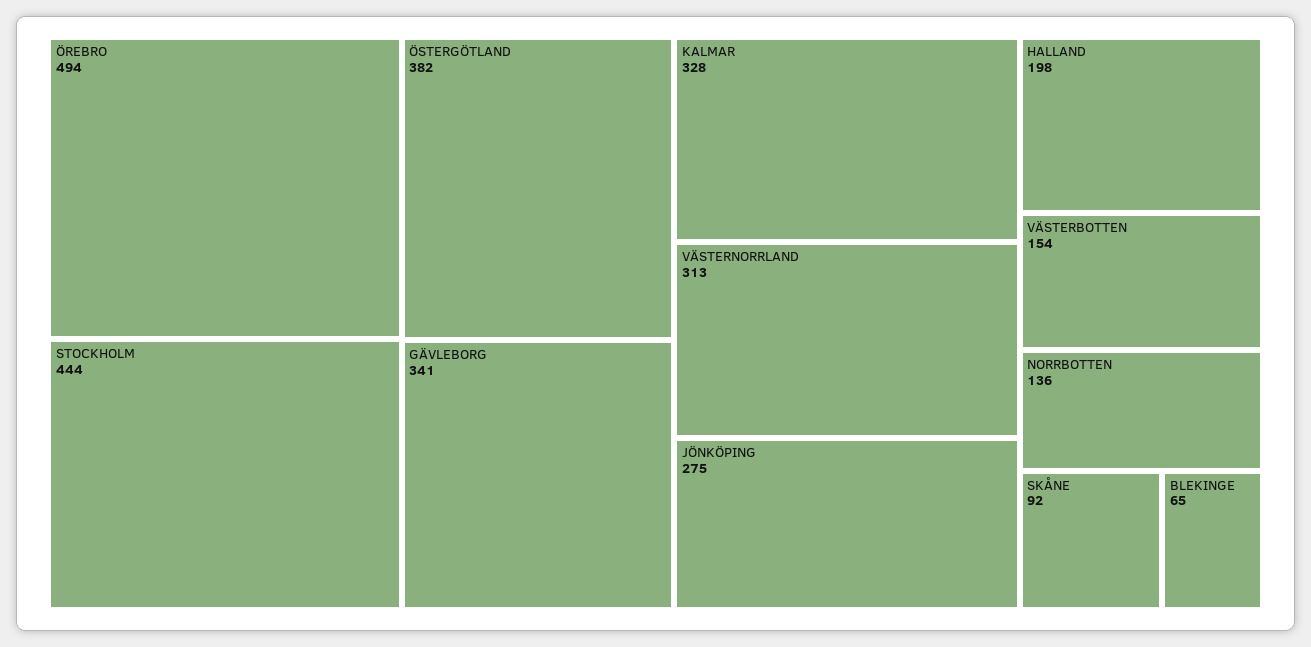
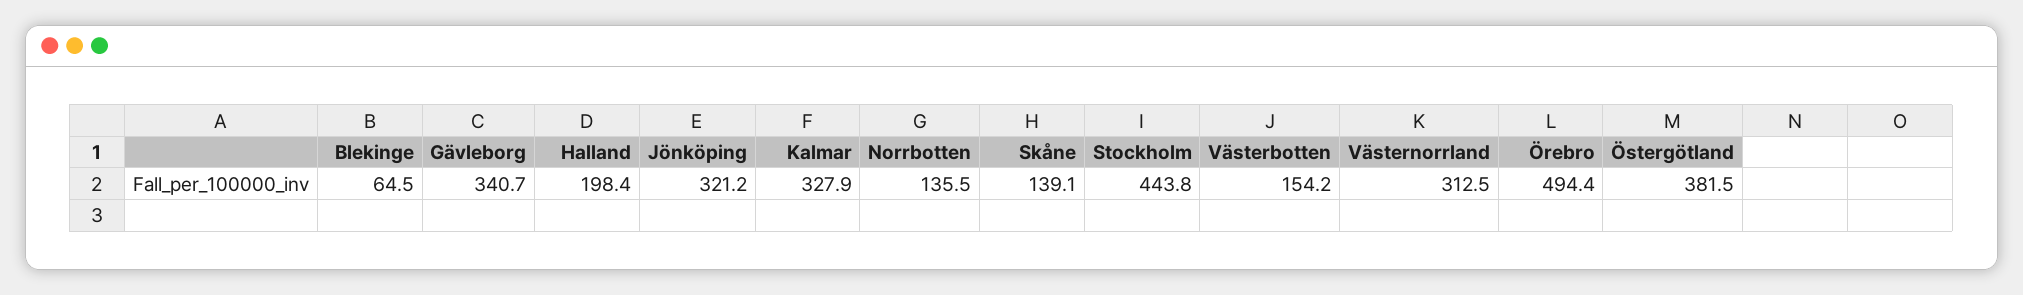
JÖNKÖPING: 275 -> 321.2
SKÅNE: 92 -> 139.1

